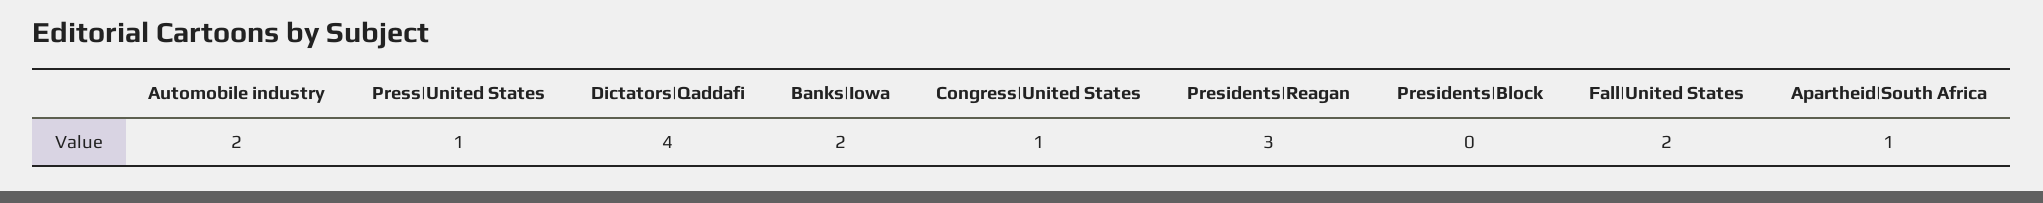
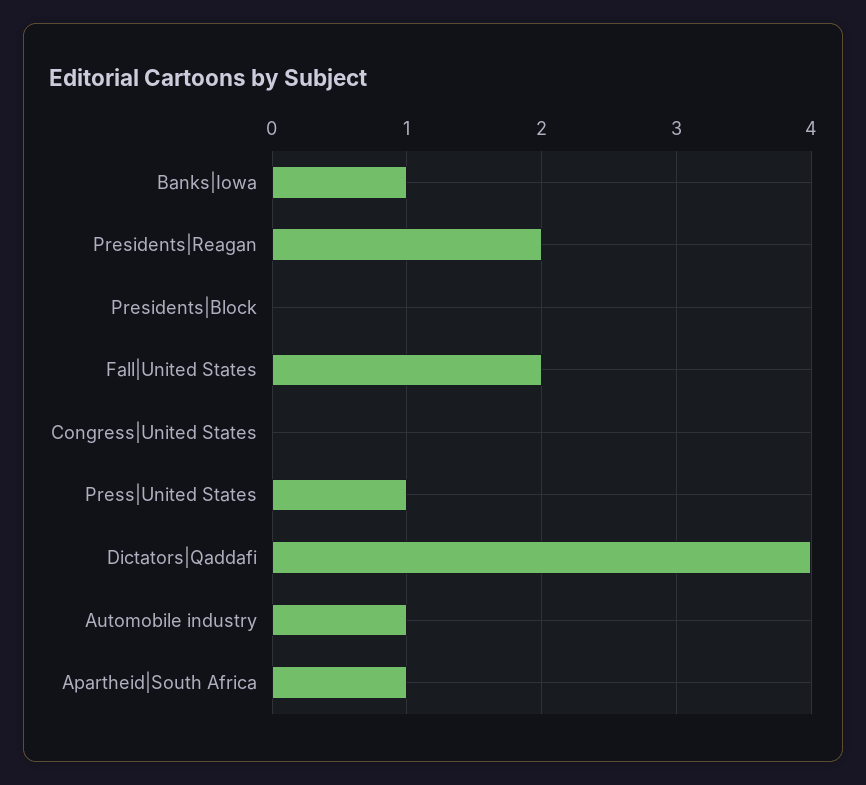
Automobile industry: 2 -> 1
Banks|Iowa: 2 -> 1
Congress|United States: 1 -> 0
Presidents|Reagan: 3 -> 2

